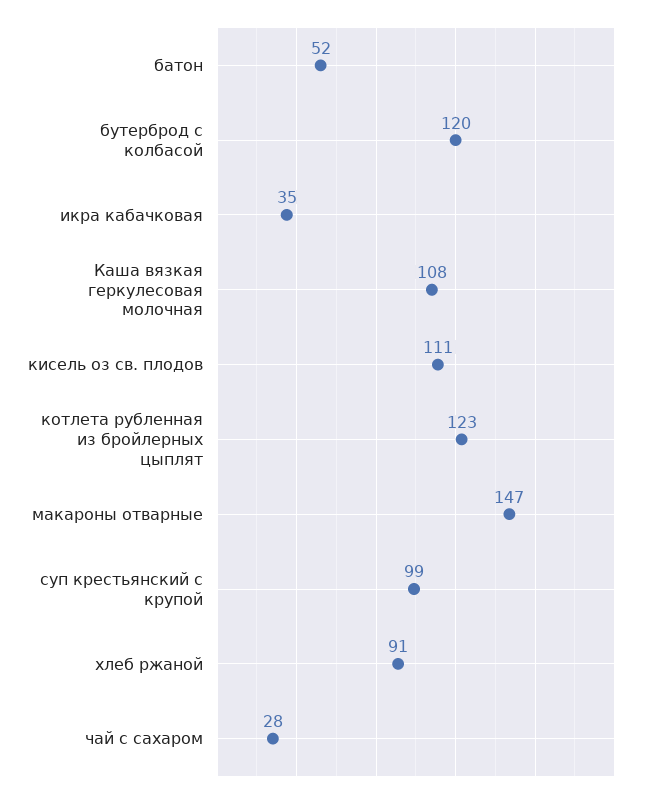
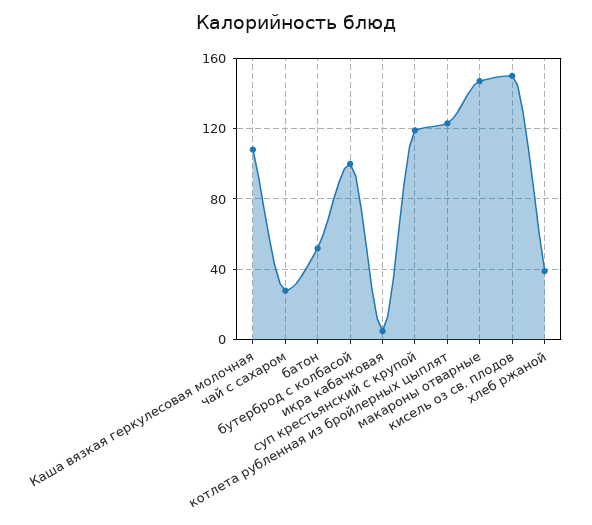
бутерброд с колбасой: 120 -> 100
икра кабачковая: 35 -> 5
кисель оз св. плодов: 111 -> 150
суп крестьянский с крупой: 99 -> 120
хлеб ржаной: 91 -> 40

